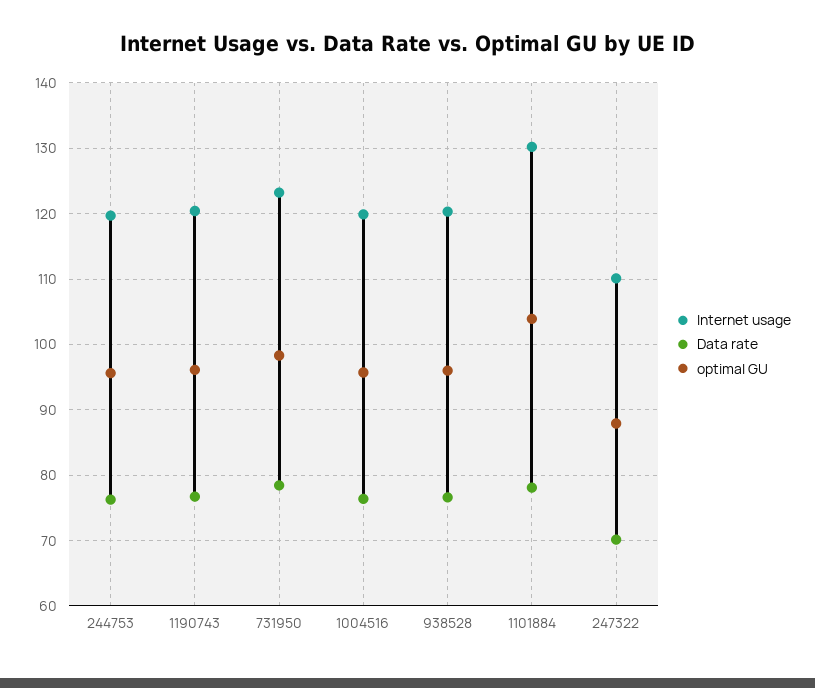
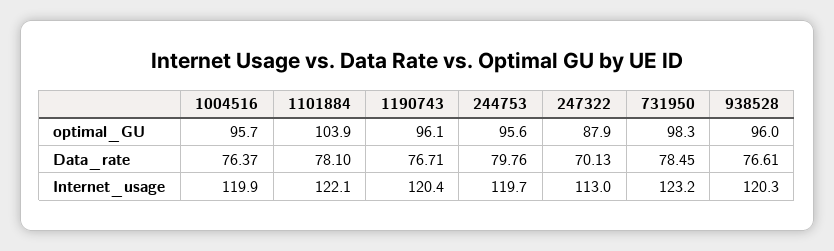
Data rate, 244753: 76 -> 79.76
Internet usage, 1101884: 130 -> 122.1
Internet usage, 247322: 110 -> 113

